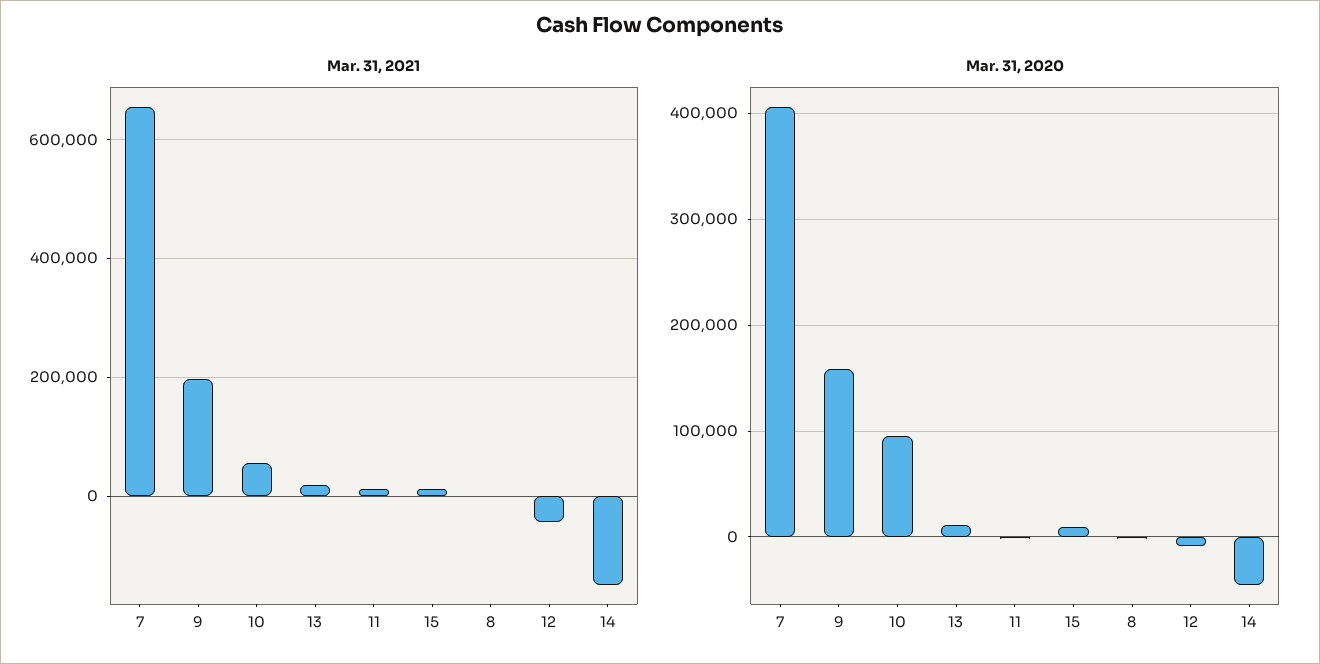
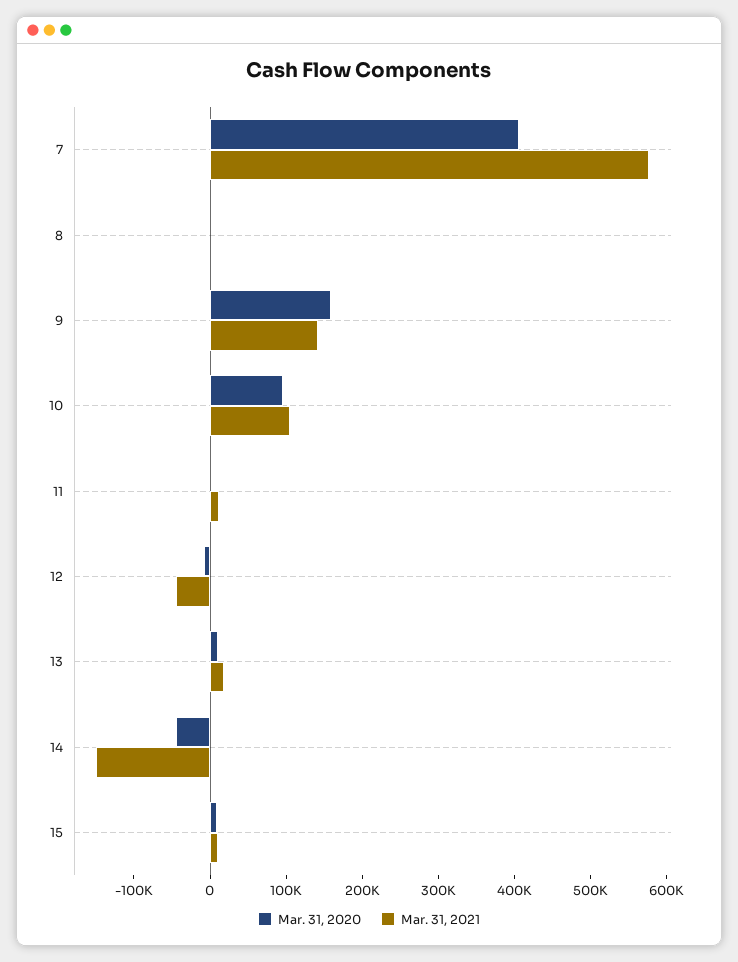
Mar. 31, 2021, 7: 660000 -> 580000
Mar. 31, 2021, 9: 200000 -> 140000
Mar. 31, 2021, 10: 60000 -> 100000

